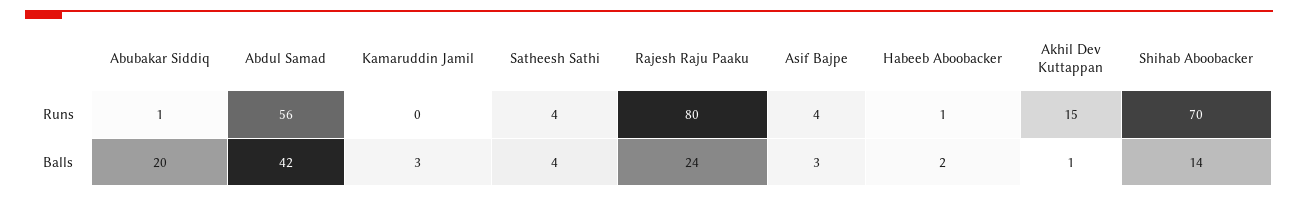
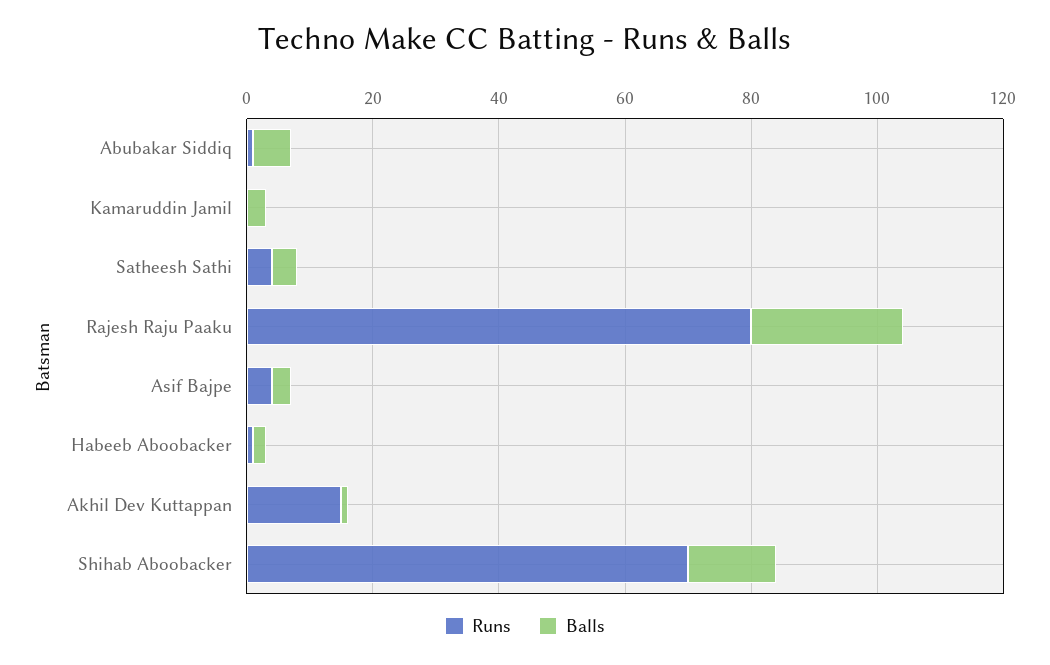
Runs, Abdul Samad: 56 -> none
Balls, Abubakar Siddiq: 20 -> 5
Balls, Abdul Samad: 42 -> none

